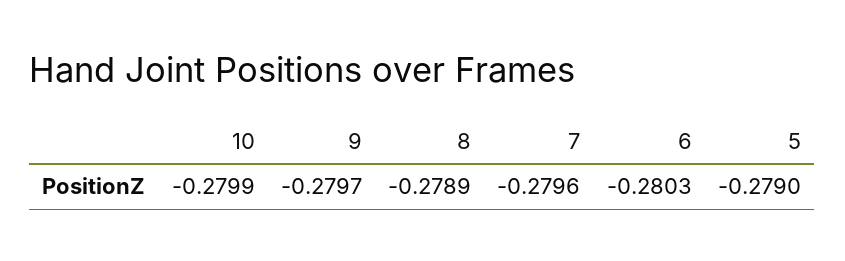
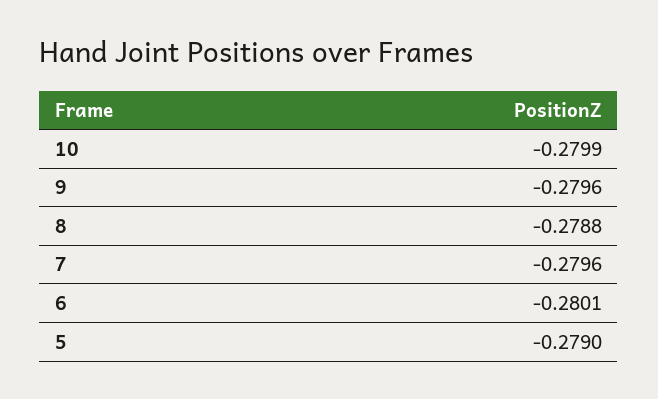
9: -0.2797 -> -0.2796
8: -0.2789 -> -0.2788
6: -0.2803 -> -0.2801

